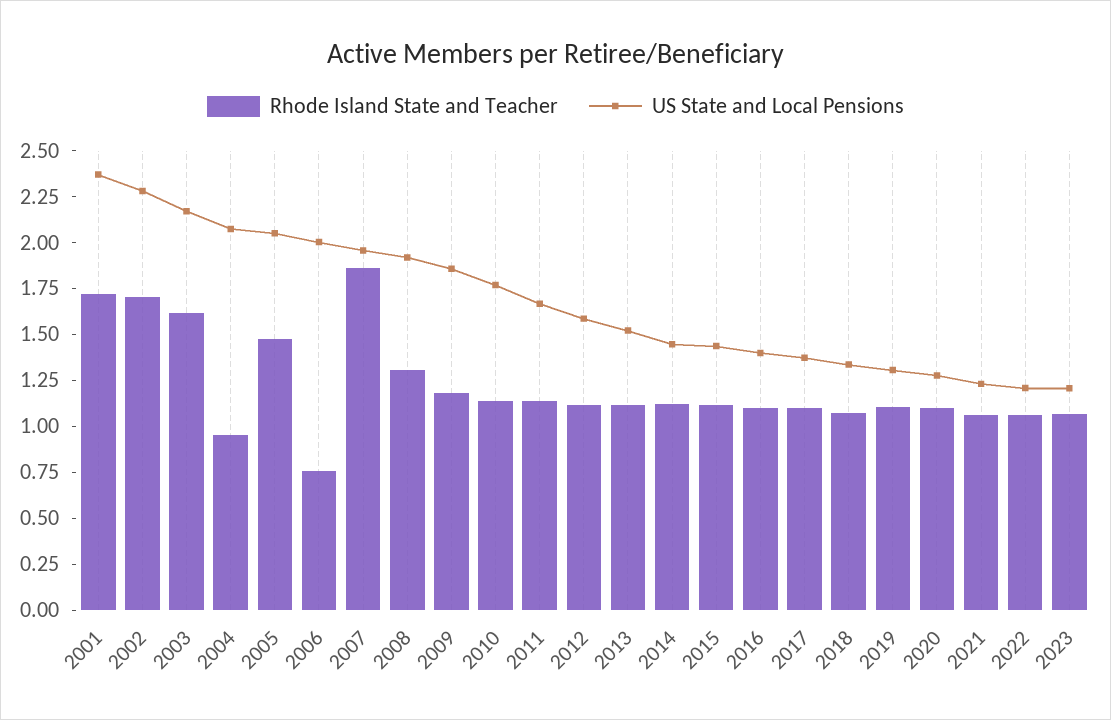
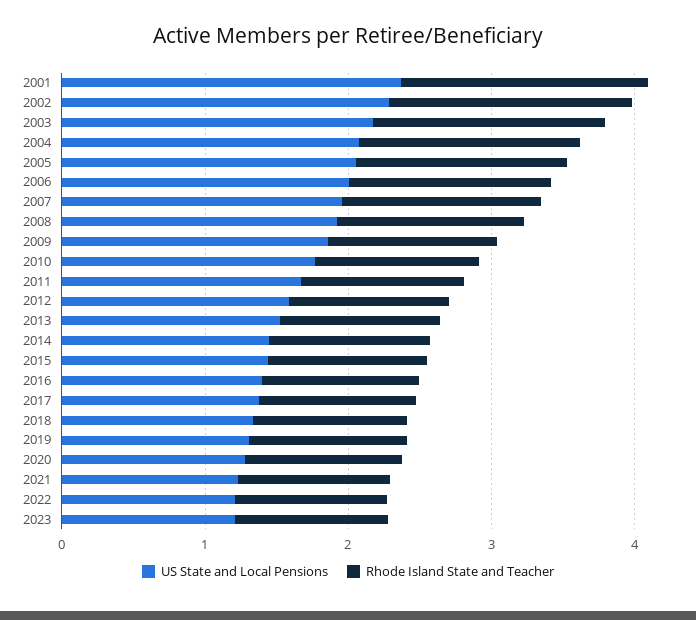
Rhode Island State and Teacher, 2004: 0.95 -> 1.6
Rhode Island State and Teacher, 2006: 0.75 -> 1.4
Rhode Island State and Teacher, 2007: 1.85 -> 1.4

